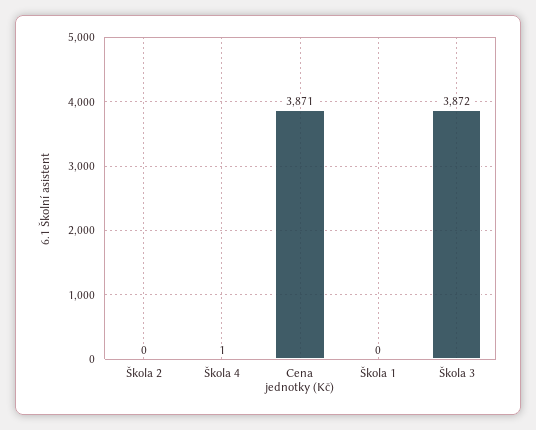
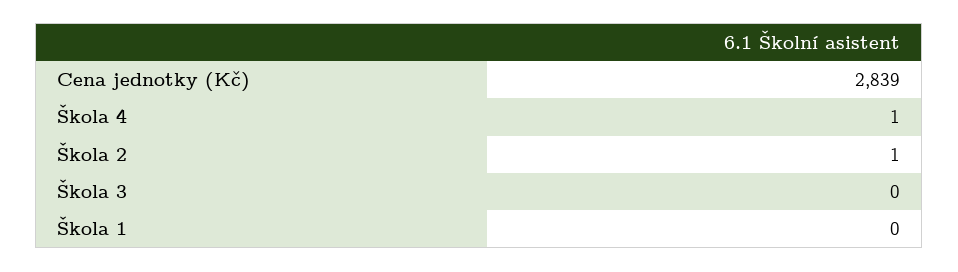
Škola 2: 0 -> 1
Cena jednotky (Kč): 3871 -> 2839
Škola 3: 3872 -> 0

